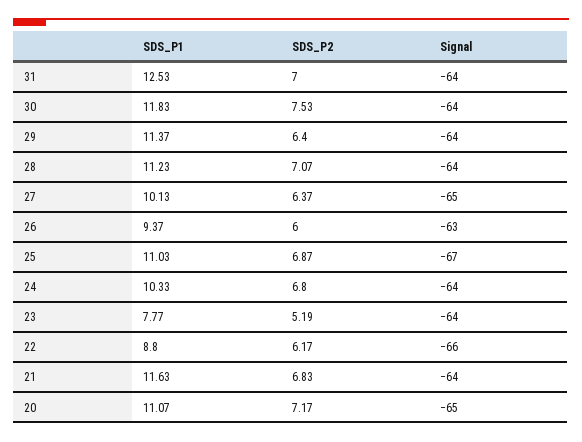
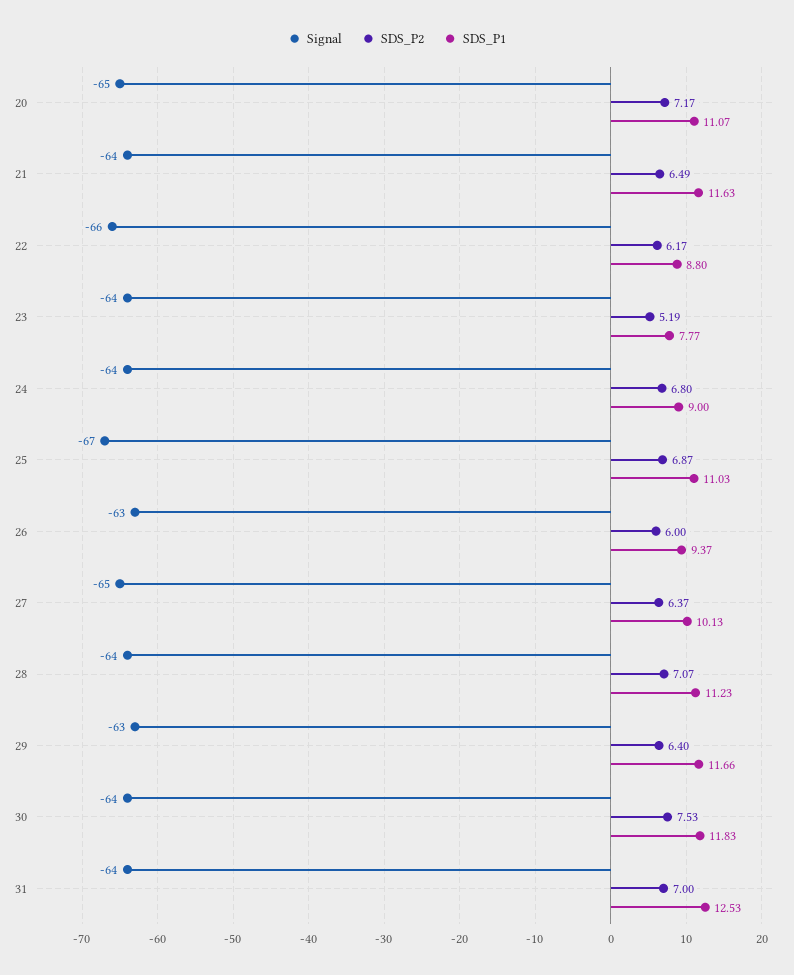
SDS_P1, 29: 11.37 -> 11.66
Signal, 29: -64 -> -63
SDS_P1, 24: 10.33 -> 9
SDS_P2, 21: 6.83 -> 6.49

